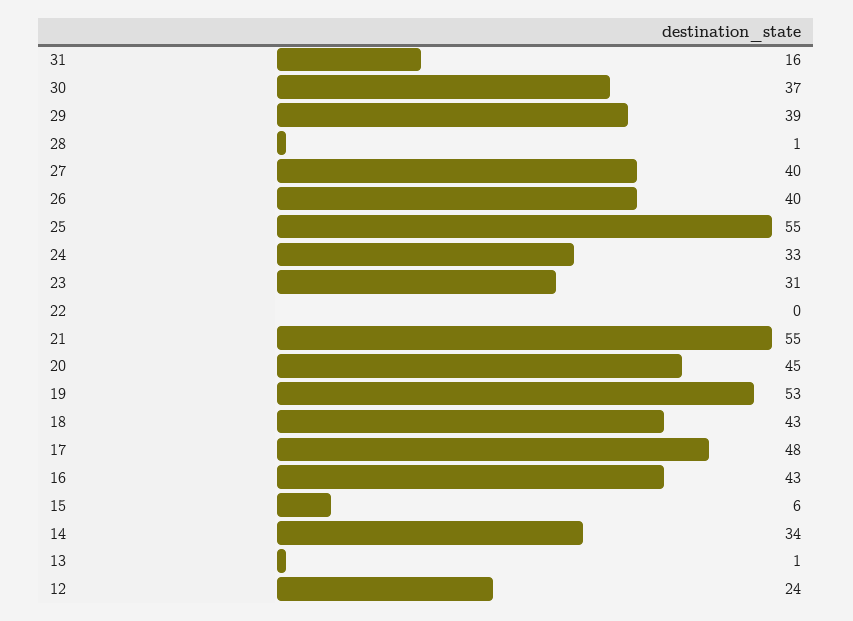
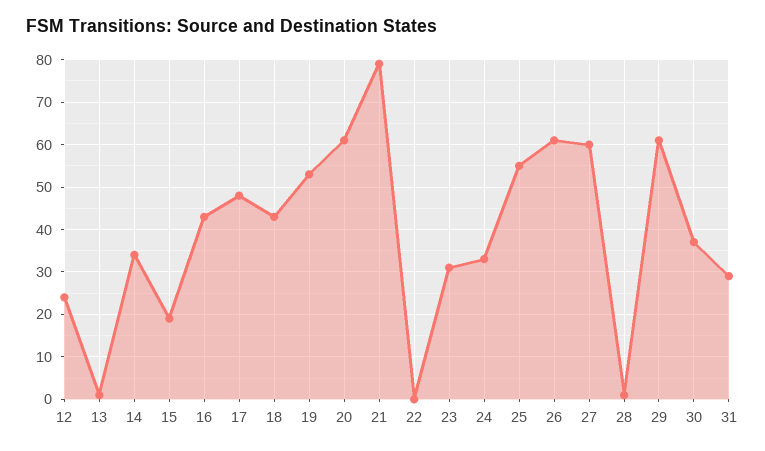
31: 16 -> 30
29: 39 -> 60
27: 40 -> 60
26: 40 -> 60
21: 55 -> 80
20: 45 -> 60
15: 6 -> 20

